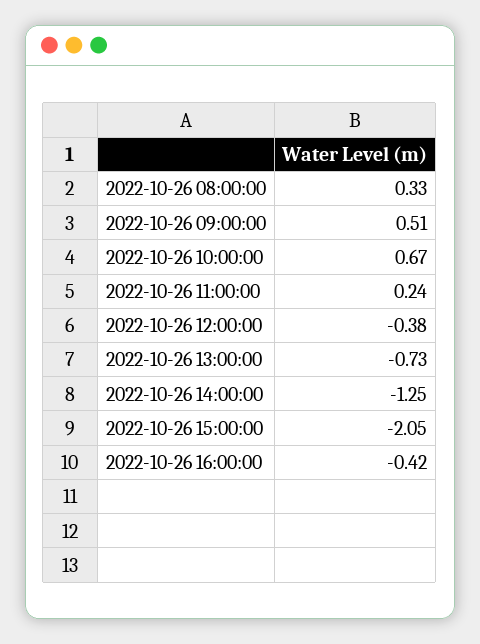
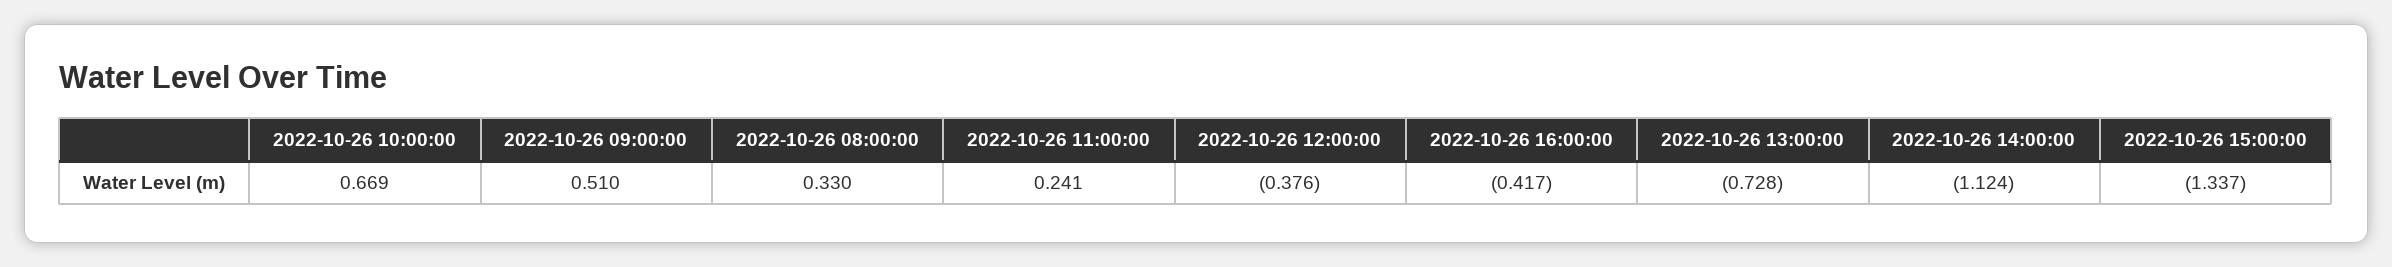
2022-10-26 14:00:00: -1.25 -> -1.124
2022-10-26 15:00:00: -2.05 -> -1.337

